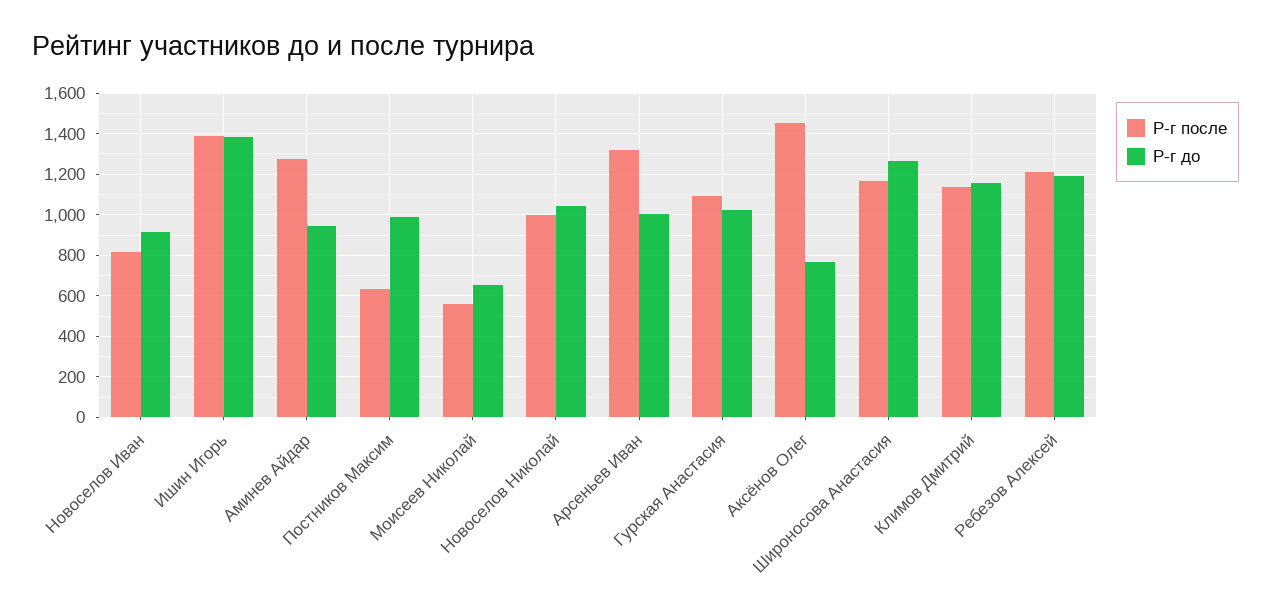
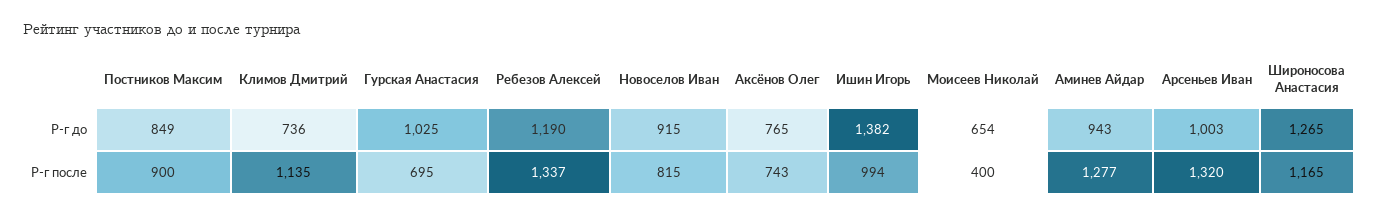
Р-г после, Ишин Игорь: 1400 -> 994
Р-г после, Постников Максим: 650 -> 900
Р-г до, Постников Максим: 1000 -> 849
Р-г после, Моисеев Николай: 550 -> 400
Р-г после, Новоселов Николай: 1000 -> none
Р-г до, Новоселов Николай: 1050 -> none
Р-г после, Гурская Анастасия: 1100 -> 695
Р-г после, Аксёнов Олег: 1450 -> 743
Р-г до, Климов Дмитрий: 1150 -> 736
Р-г после, Ребезов Алексей: 1200 -> 1337

